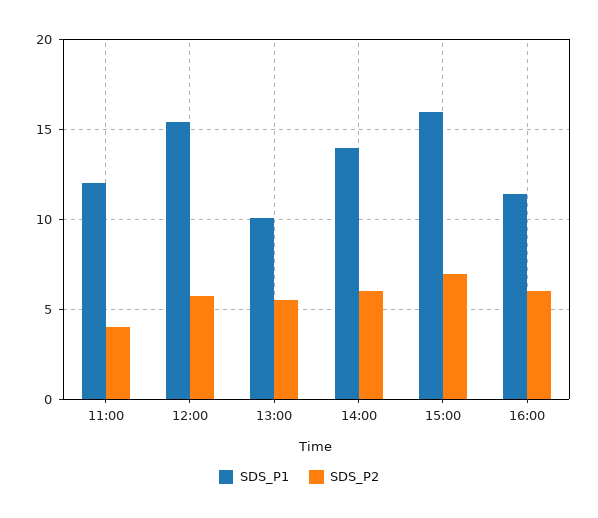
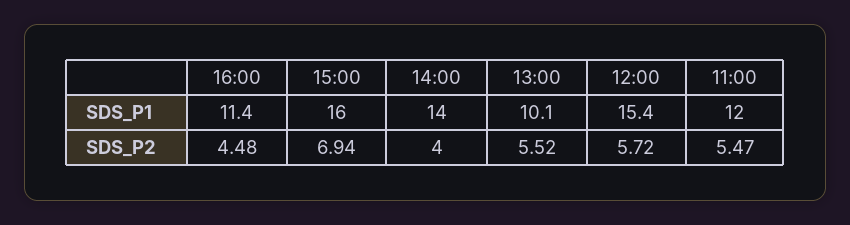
SDS_P2, 11:00: 4 -> 5.47
SDS_P2, 14:00: 6 -> 4
SDS_P2, 16:00: 6 -> 4.48

